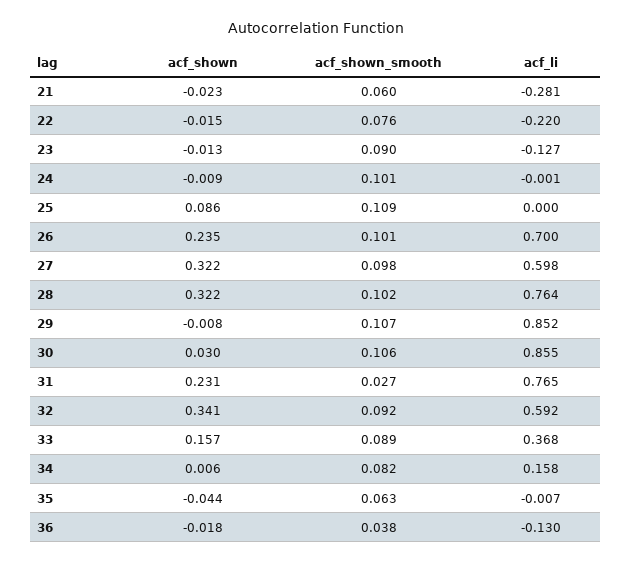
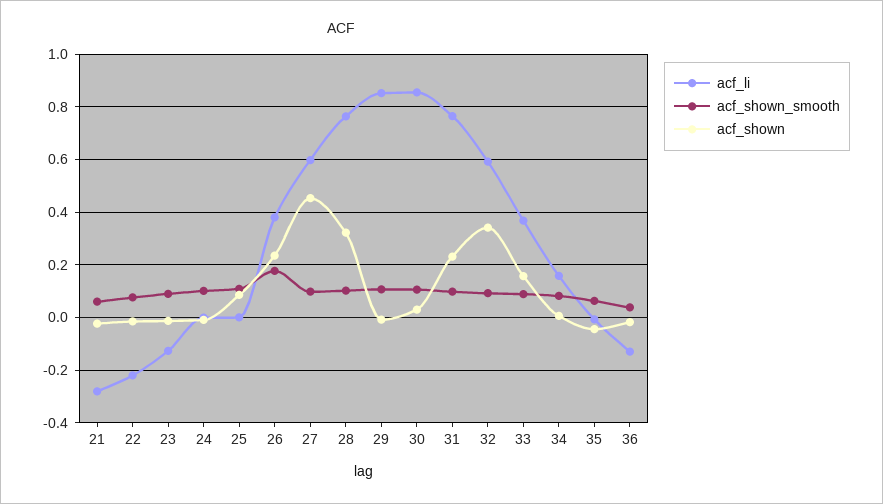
acf_shown_smooth, 26: 0.101 -> 0.175
acf_li, 26: 0.7 -> 0.375
acf_shown, 27: 0.322 -> 0.45
acf_shown_smooth, 31: 0.027 -> 0.1

